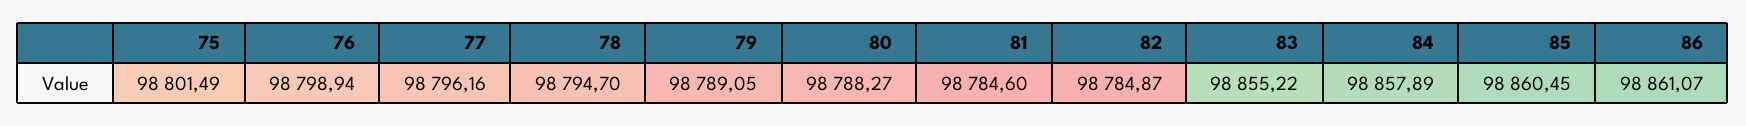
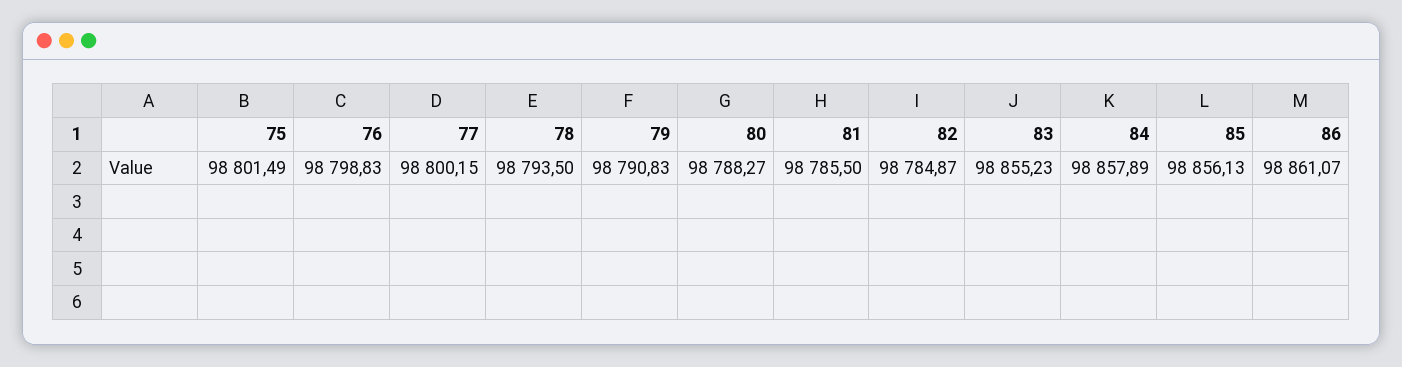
76: 98798.94 -> 98798.83
77: 98796.16 -> 98800.15
78: 98794.7 -> 98793.5
79: 98789.05 -> 98790.83
81: 98784.6 -> 98785.5
83: 98855.22 -> 98855.23
85: 98860.45 -> 98856.13

